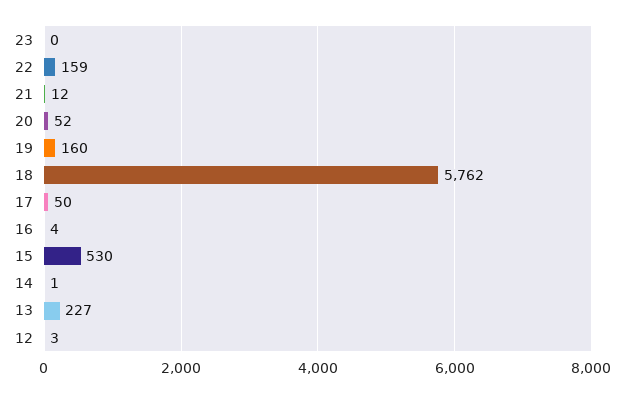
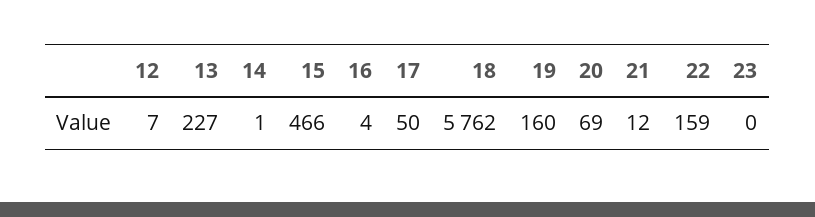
20: 52 -> 69
15: 530 -> 466
12: 3 -> 7

